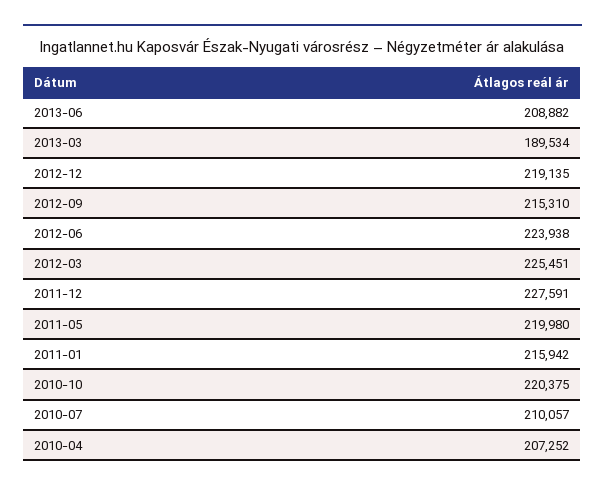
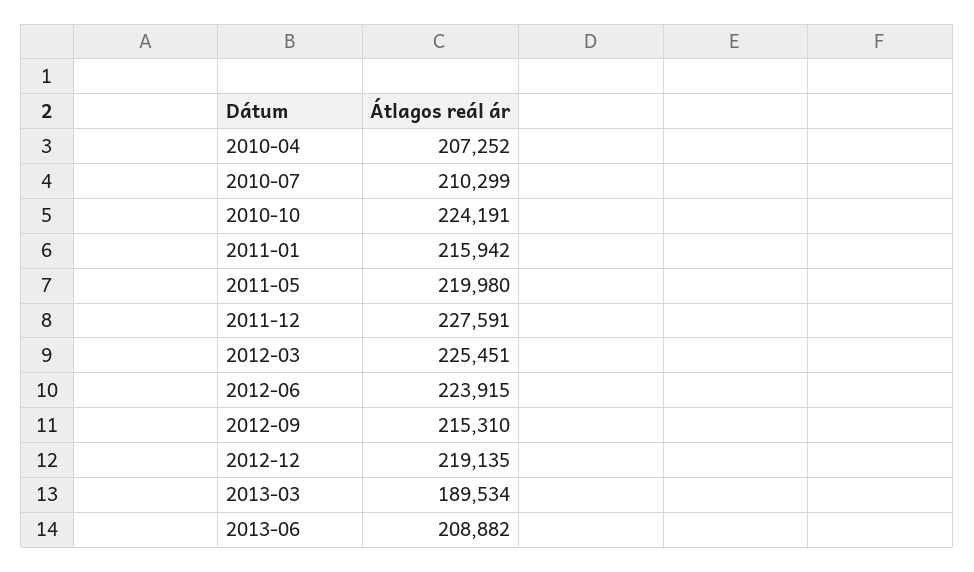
2012-06: 223938 -> 223915
2010-10: 220375 -> 224191
2010-07: 210057 -> 210299

